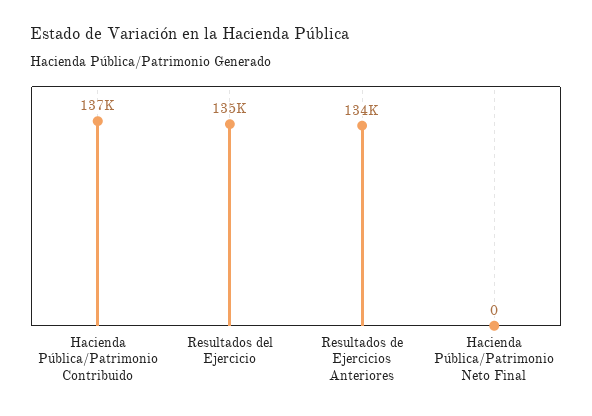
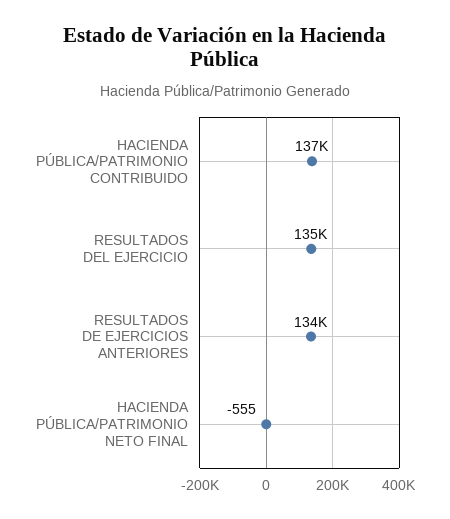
Hacienda Pública/Patrimonio Neto Final: 0 -> -555

